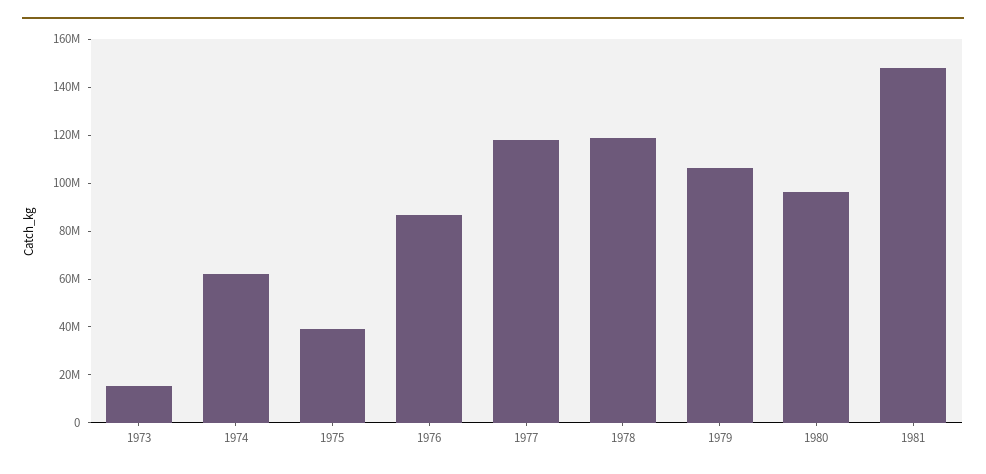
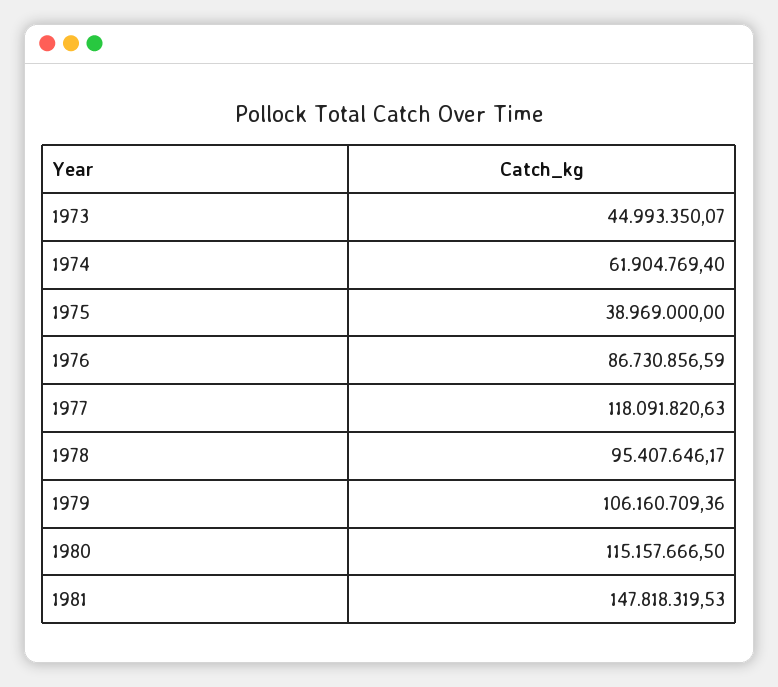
1973: 15000000 -> 44993350.07
1978: 120000000 -> 95407646.17
1980: 95000000 -> 115157666.5

